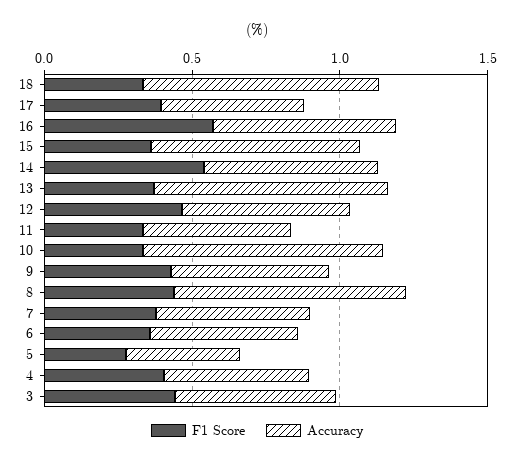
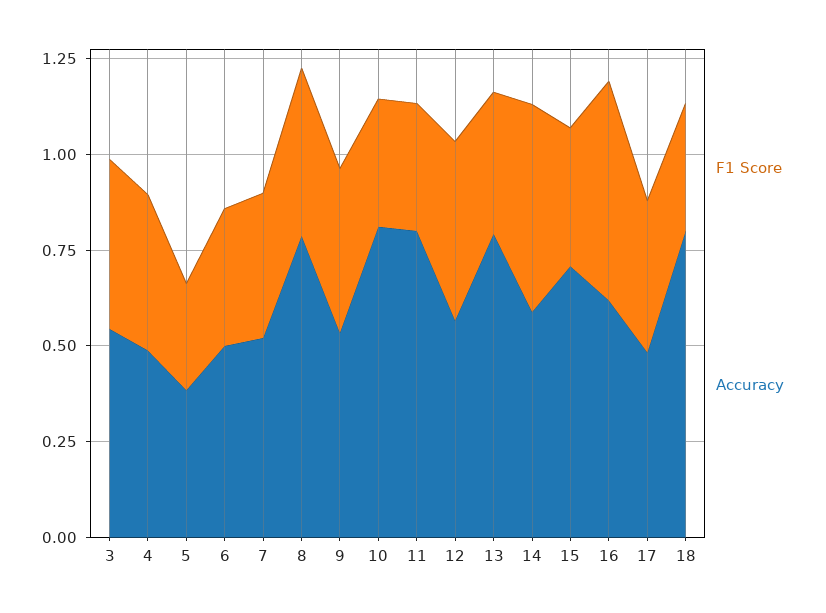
Accuracy, 11: 0.5 -> 0.8

